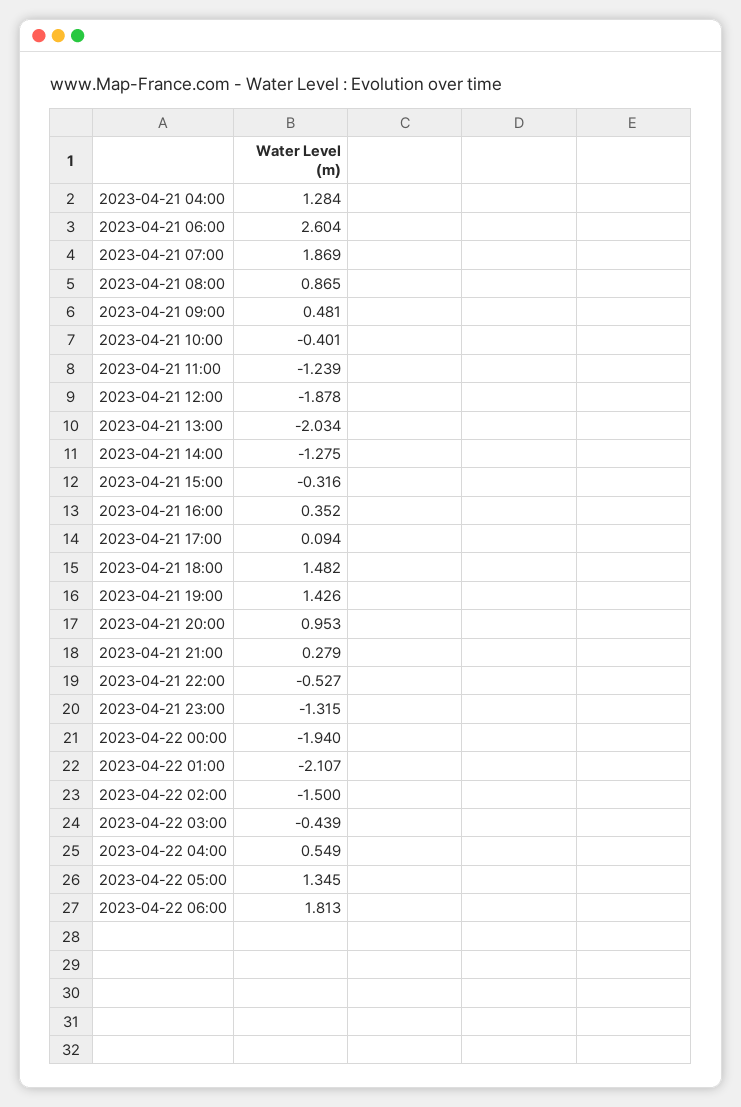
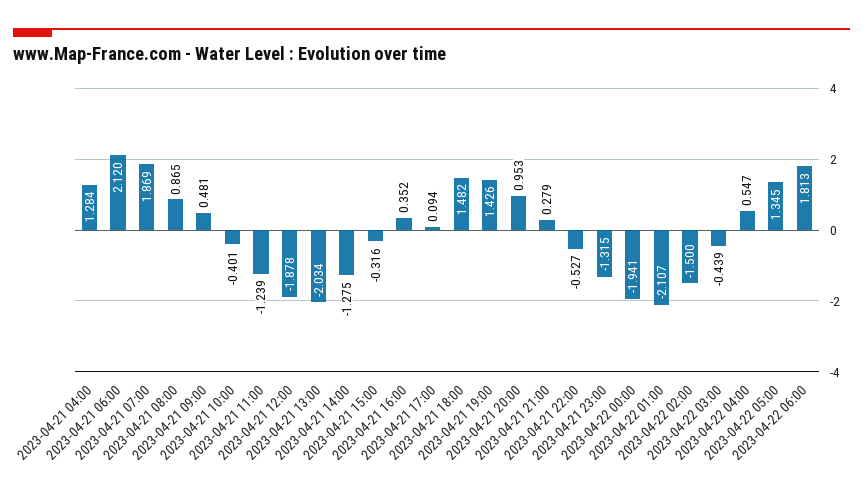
2023-04-21 06:00: 2.604 -> 2.12
2023-04-22 00:00: -1.94 -> -1.941
2023-04-22 04:00: 0.549 -> 0.547

